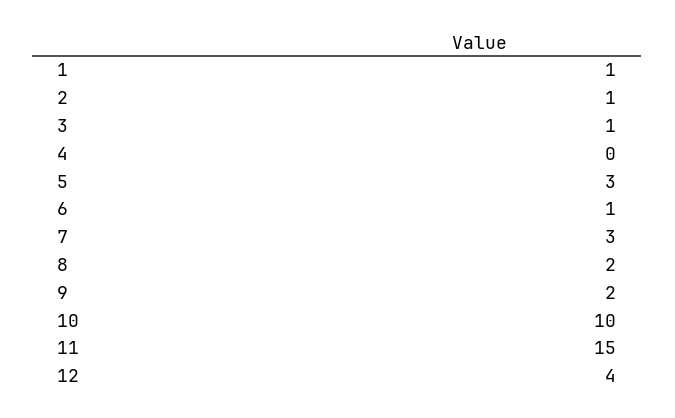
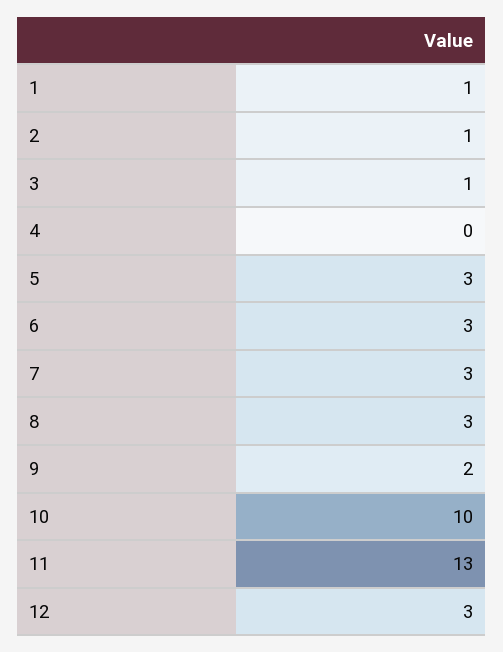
6: 1 -> 3
8: 2 -> 3
11: 15 -> 13
12: 4 -> 3

